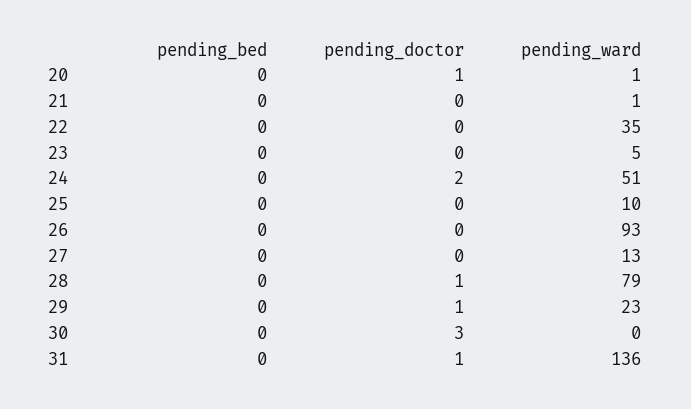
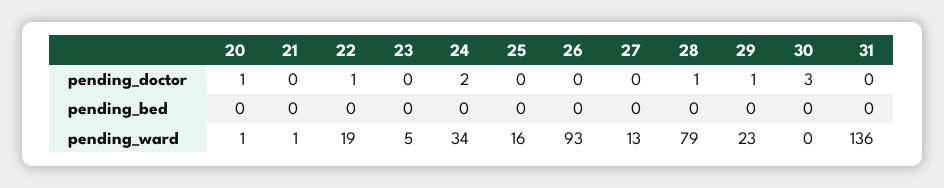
pending_doctor, 22: 0 -> 1
pending_ward, 22: 35 -> 19
pending_ward, 24: 51 -> 34
pending_ward, 25: 10 -> 16
pending_doctor, 31: 1 -> 0

